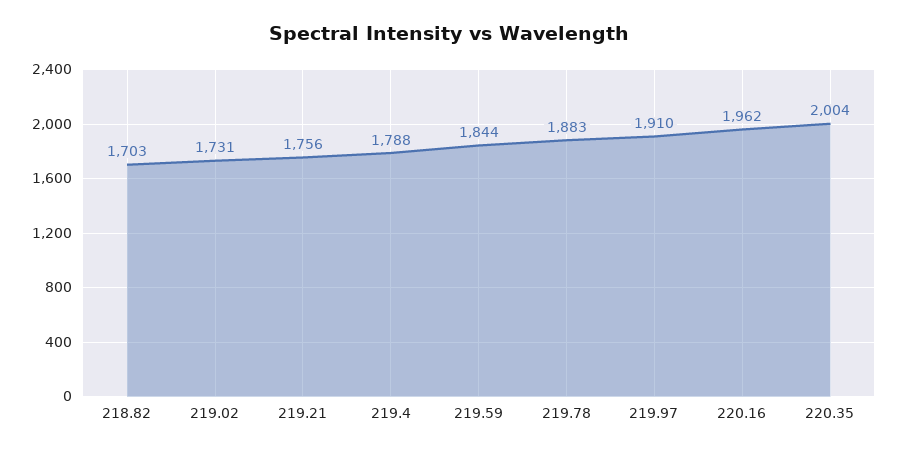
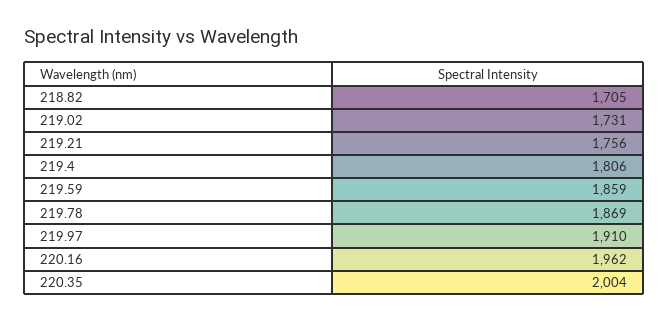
218.82: 1703 -> 1705
219.4: 1788 -> 1806
219.59: 1844 -> 1859
219.78: 1883 -> 1869

